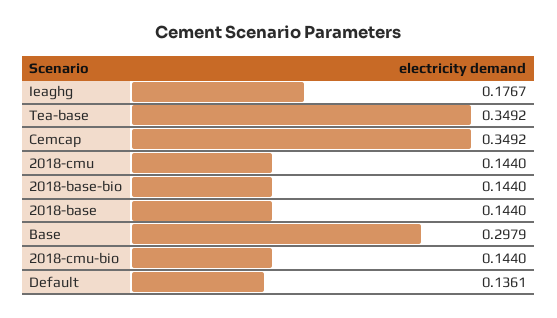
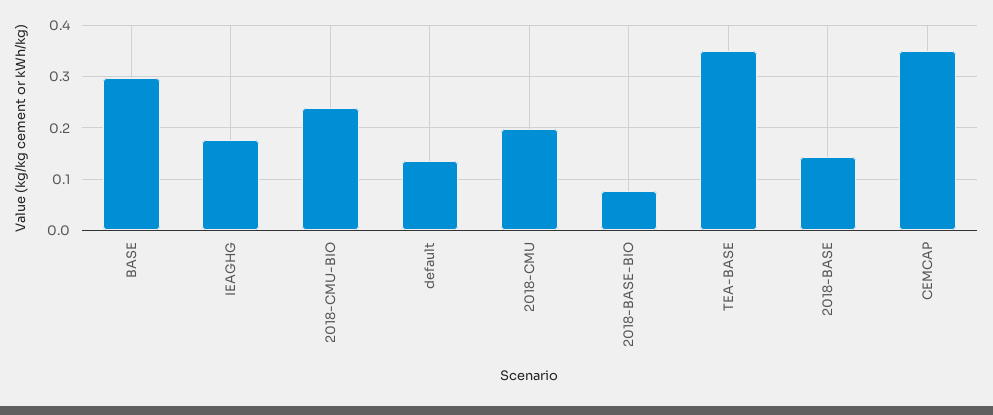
2018-cmu: 0.144 -> 0.2
2018-base-bio: 0.144 -> 0.08
2018-cmu-bio: 0.144 -> 0.24

